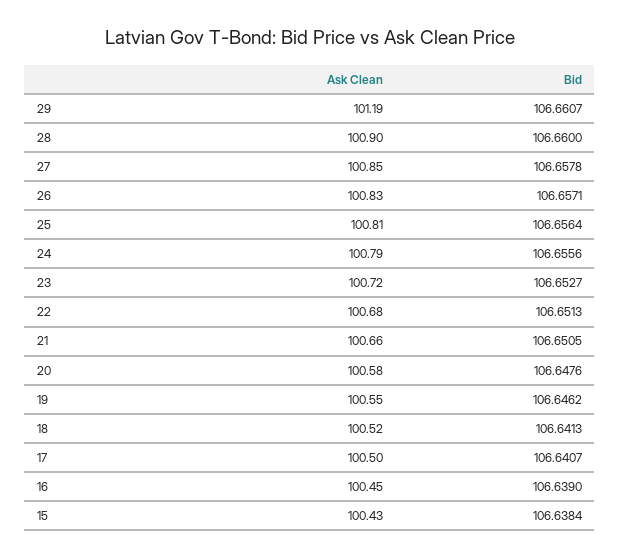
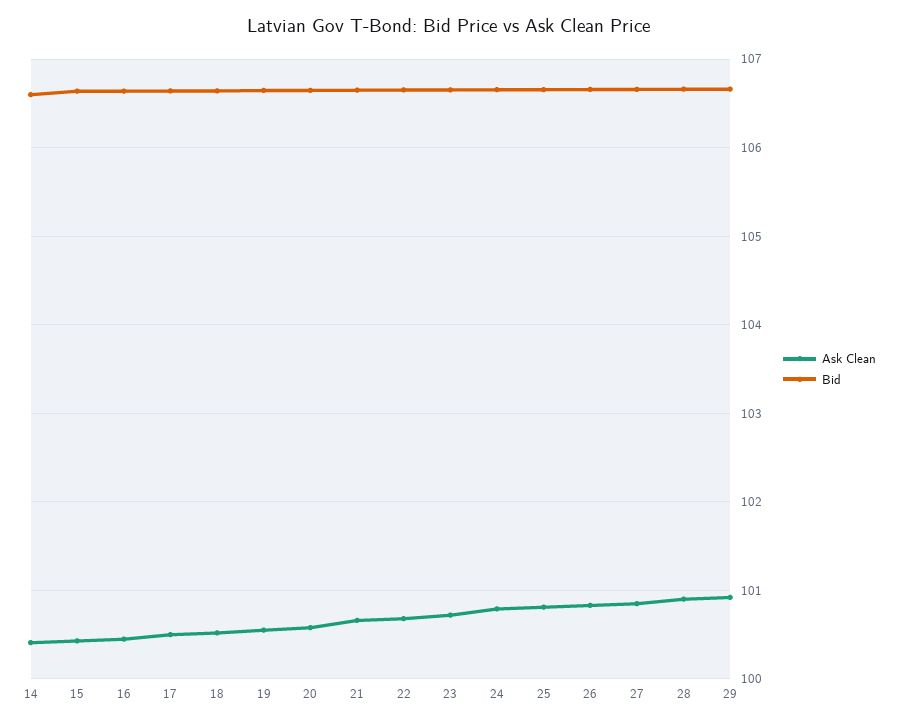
Ask Clean, 29: 101.19 -> 100.9
Ask Clean, 14: none -> 100.4
Bid, 14: none -> 106.6

